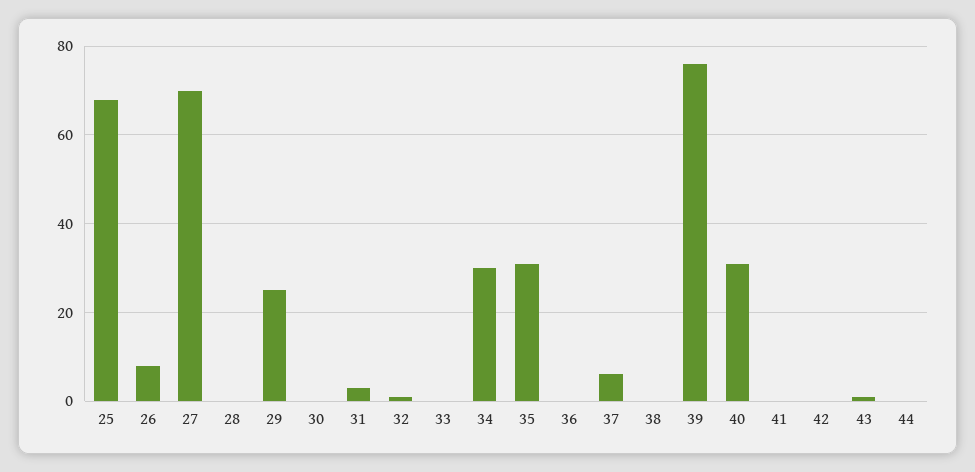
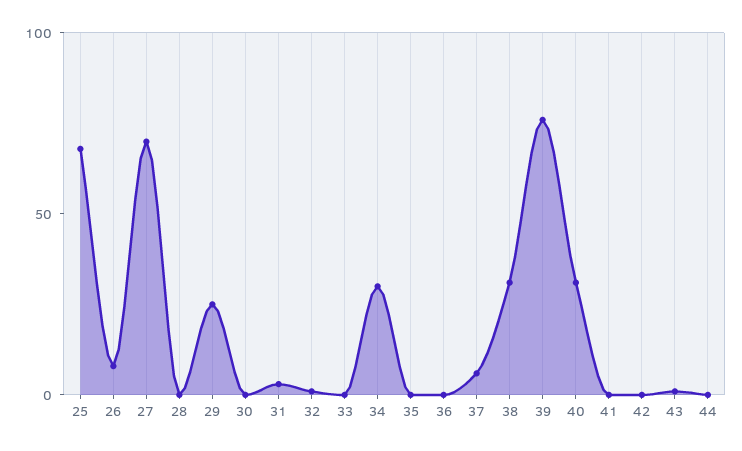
35: 30 -> 0
38: 0 -> 30

